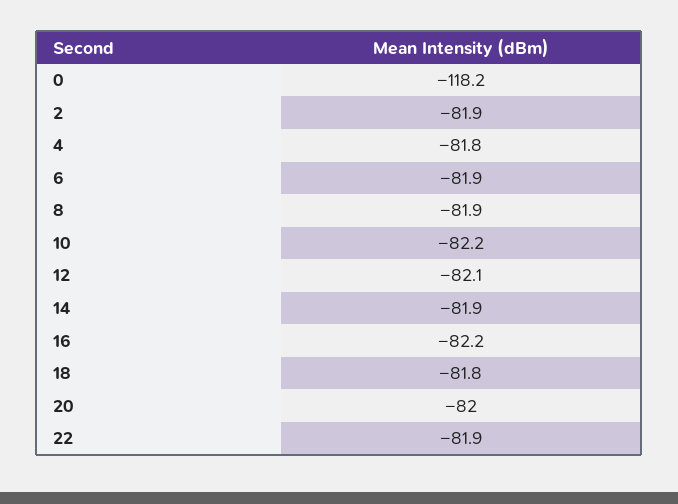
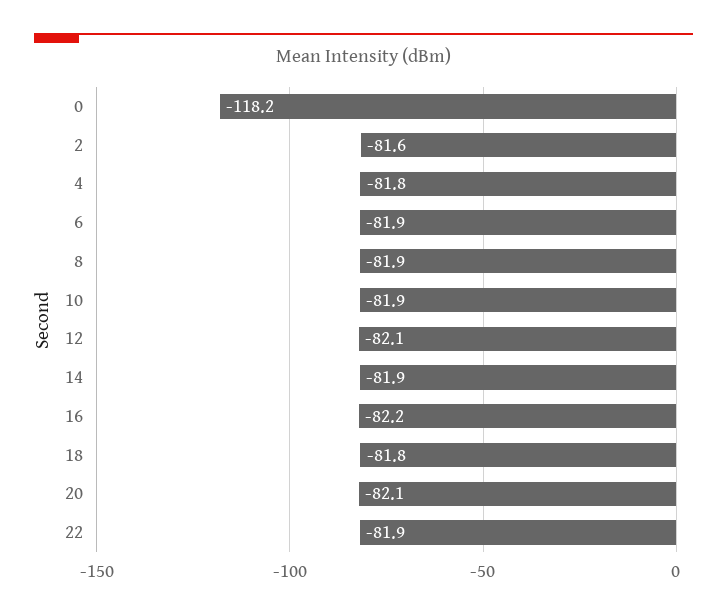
2: -81.9 -> -81.6
10: -82.2 -> -81.9
20: -82 -> -82.1

